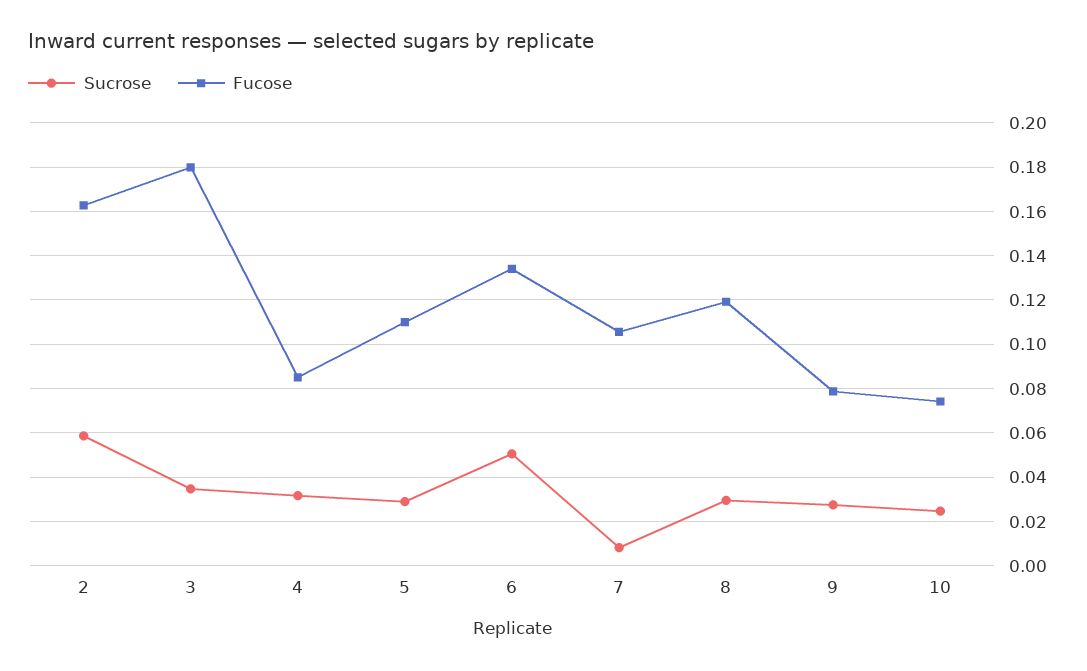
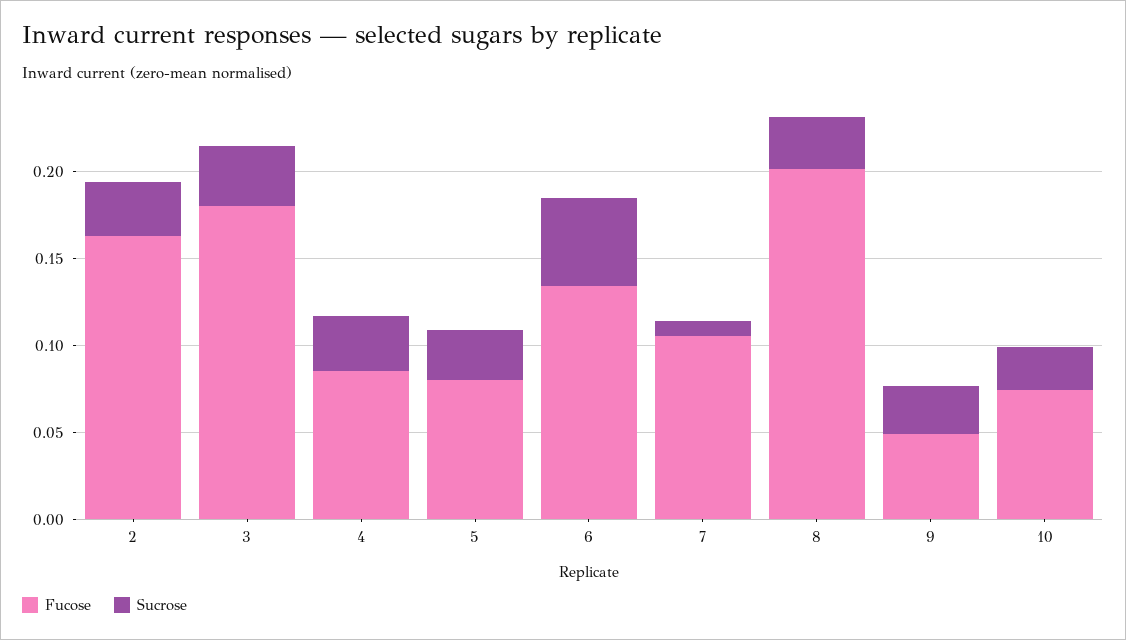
Sucrose, 2: 0.06 -> 0.03
Fucose, 5: 0.11 -> 0.08
Fucose, 8: 0.12 -> 0.2
Fucose, 9: 0.08 -> 0.05

